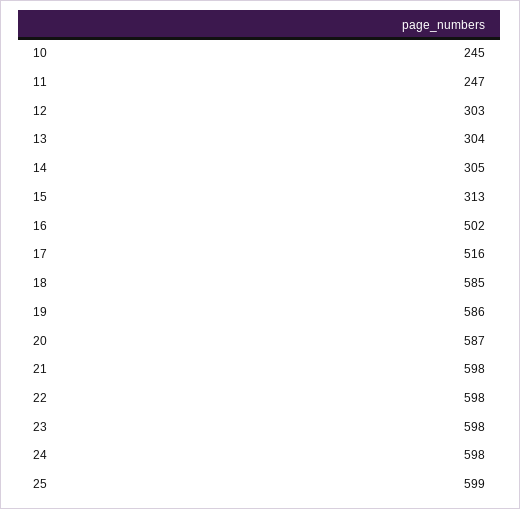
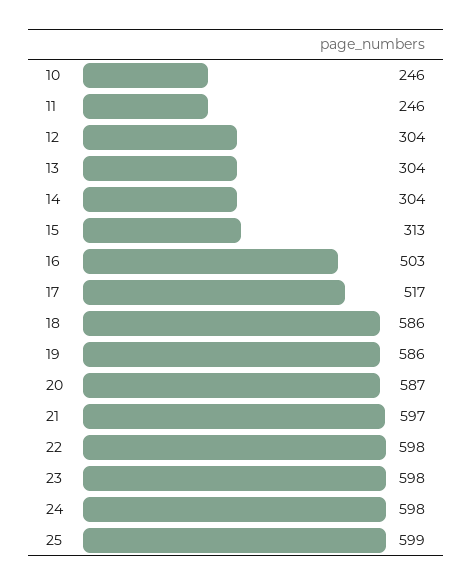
10: 245 -> 246
11: 247 -> 246
12: 303 -> 304
14: 305 -> 304
16: 502 -> 503
17: 516 -> 517
18: 585 -> 586
21: 598 -> 597

